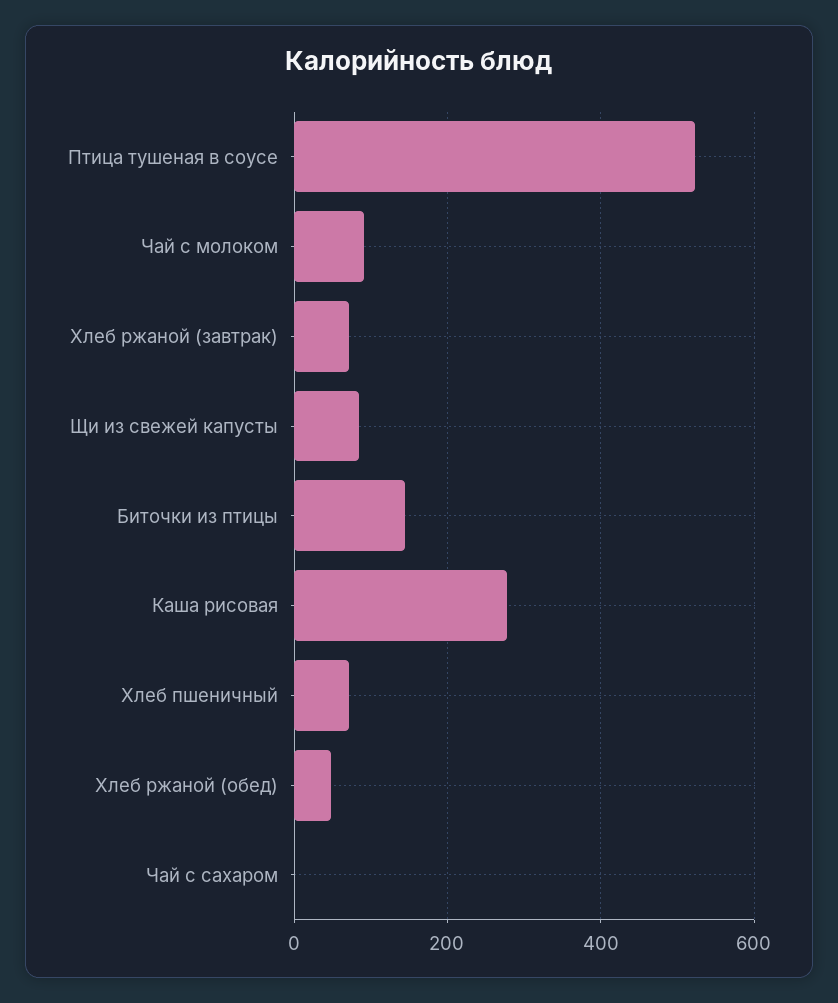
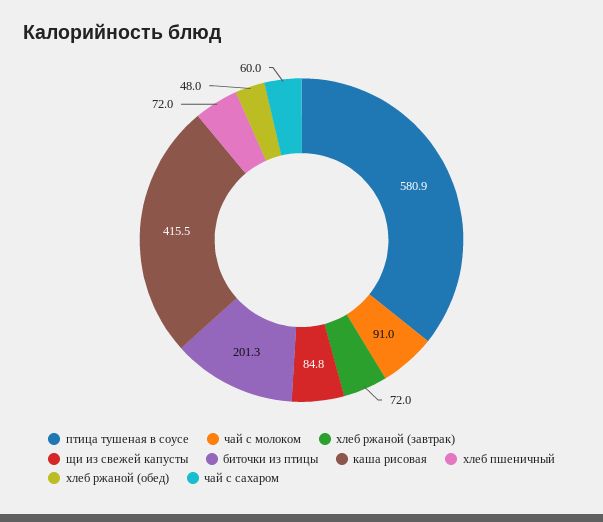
Птица тушеная в соусе: 520 -> 580.9
Биточки из птицы: 140 -> 201.3
Каша рисовая: 280 -> 415.5
Чай с сахаром: 0 -> 60

